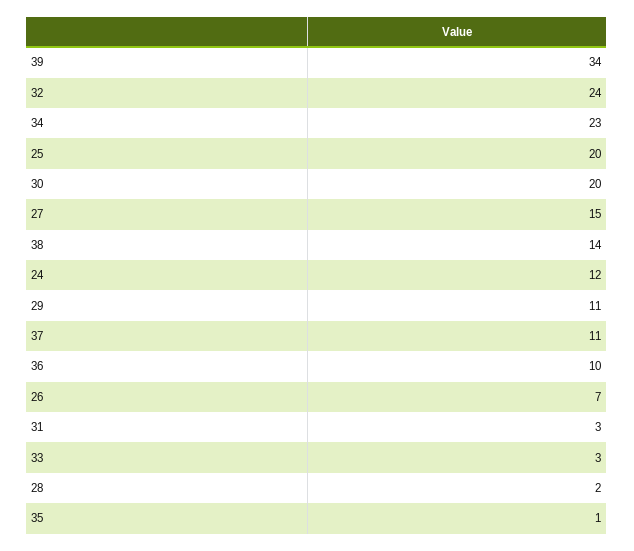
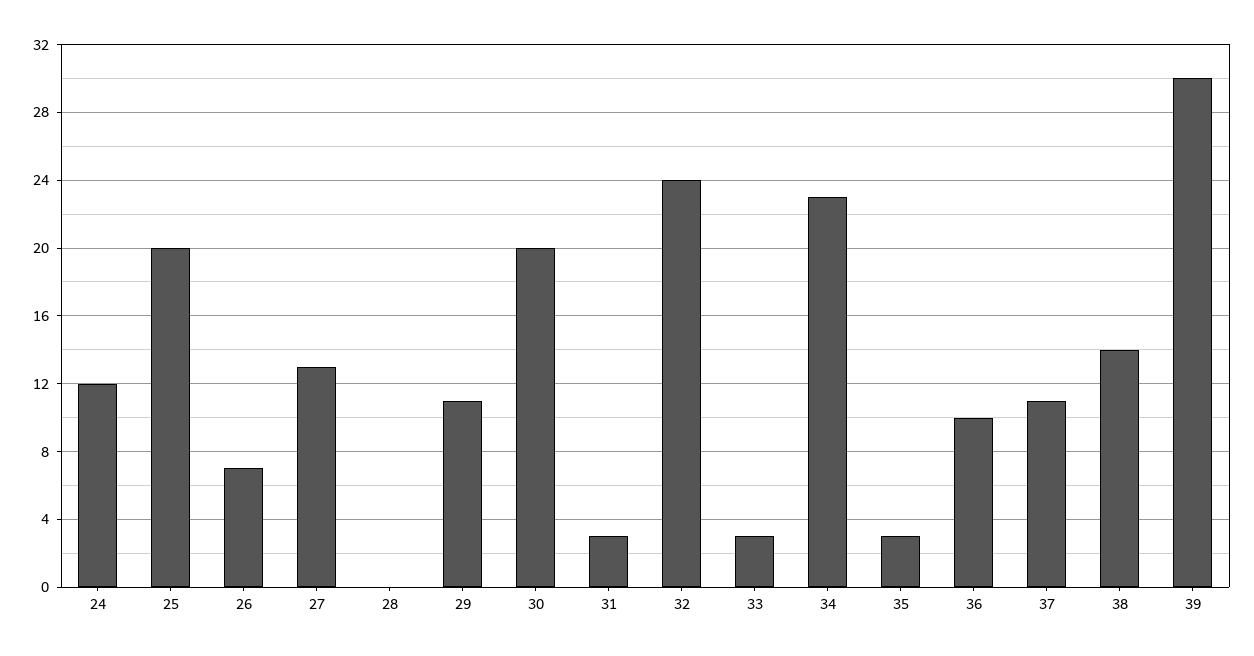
39: 34 -> 30
27: 15 -> 13
28: 2 -> 0
35: 1 -> 3

